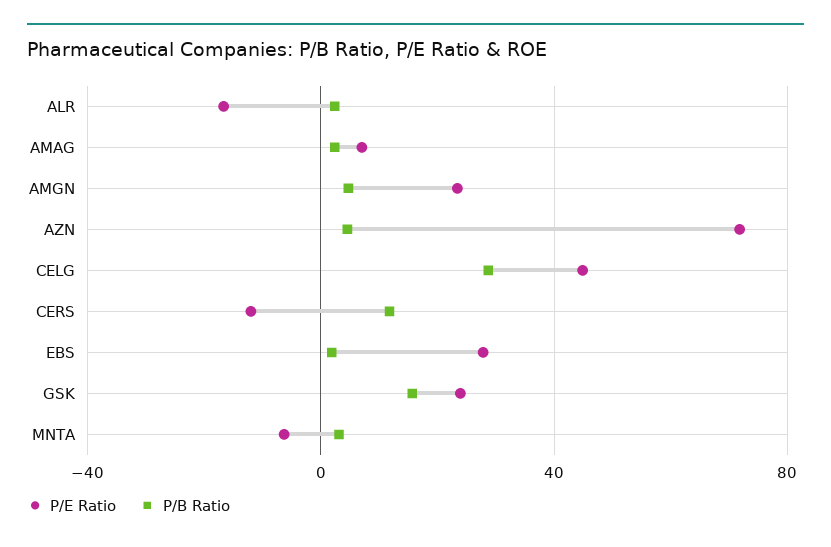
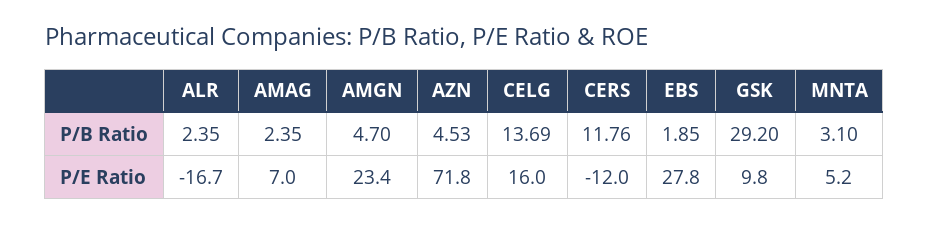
P/E Ratio, CELG: 45 -> 16
P/B Ratio, CELG: 30 -> 13.69
P/E Ratio, GSK: 25 -> 9.8
P/B Ratio, GSK: 15 -> 29.2
P/E Ratio, MNTA: -5 -> 5.2

